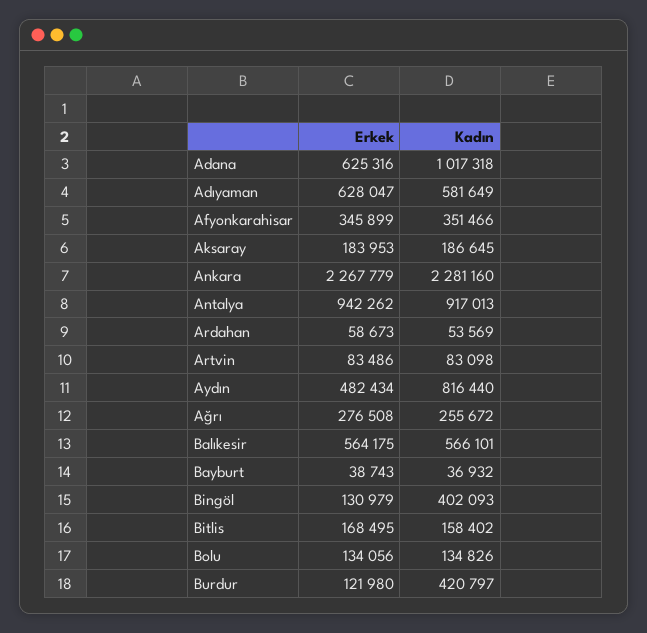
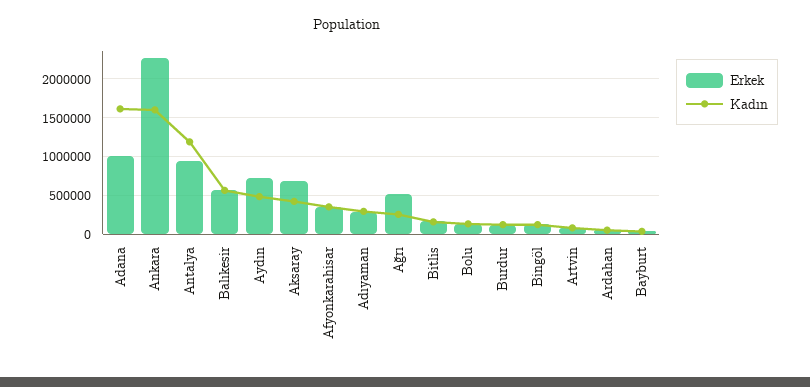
Erkek, Adana: 625316 -> 1000000
Kadın, Adana: 1017318 -> 1600000
Erkek, Adıyaman: 628047 -> 300000
Kadın, Adıyaman: 581649 -> 300000
Erkek, Aksaray: 183953 -> 700000
Kadın, Aksaray: 186645 -> 400000
Kadın, Ankara: 2281160 -> 1600000
Kadın, Antalya: 917013 -> 1200000
Erkek, Aydın: 482434 -> 700000
Kadın, Aydın: 816440 -> 500000
Erkek, Ağrı: 276508 -> 500000
Kadın, Bingöl: 402093 -> 100000
Kadın, Burdur: 420797 -> 100000

